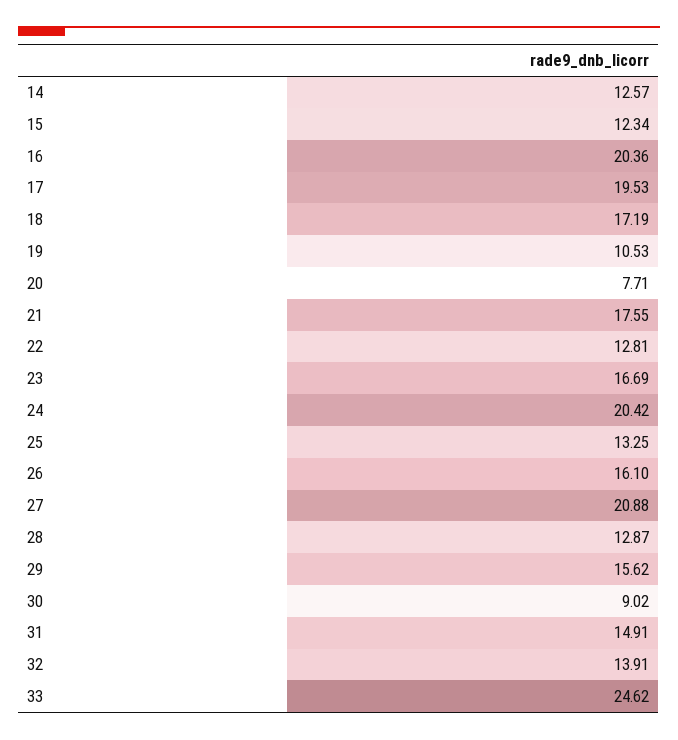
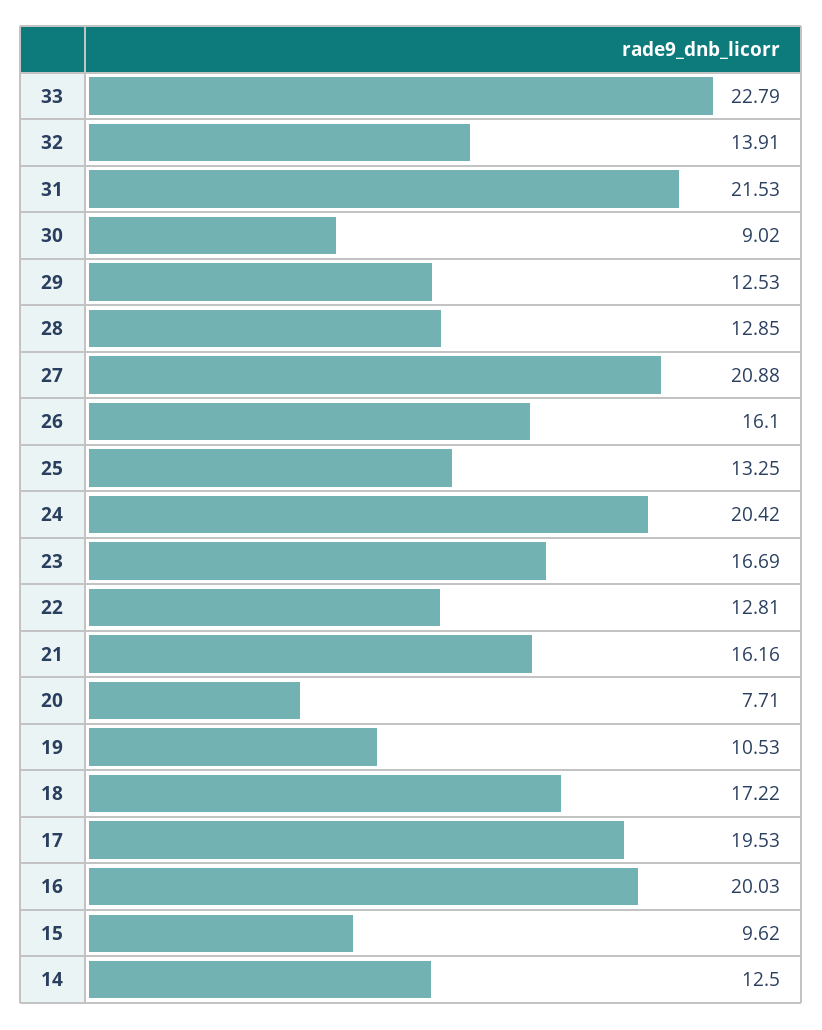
14: 12.57 -> 12.5
15: 12.34 -> 9.62
16: 20.36 -> 20.03
18: 17.19 -> 17.22
21: 17.55 -> 16.16
28: 12.87 -> 12.85
29: 15.62 -> 12.53
31: 14.91 -> 21.53
33: 24.62 -> 22.79

